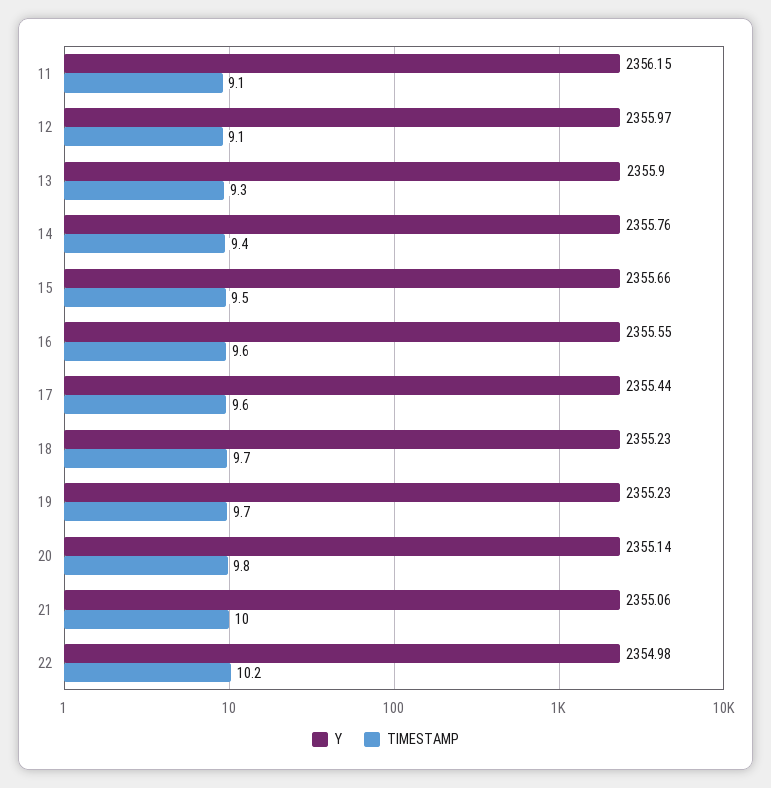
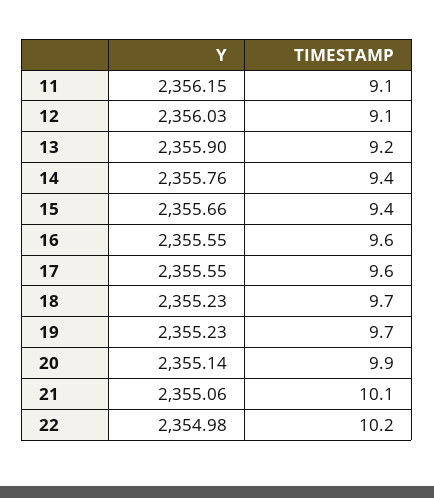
Y, 12: 2355.97 -> 2356.03
TIMESTAMP, 13: 9.3 -> 9.2
TIMESTAMP, 15: 9.5 -> 9.4
Y, 17: 2355.44 -> 2355.55
TIMESTAMP, 20: 9.8 -> 9.9
TIMESTAMP, 21: 10 -> 10.1

